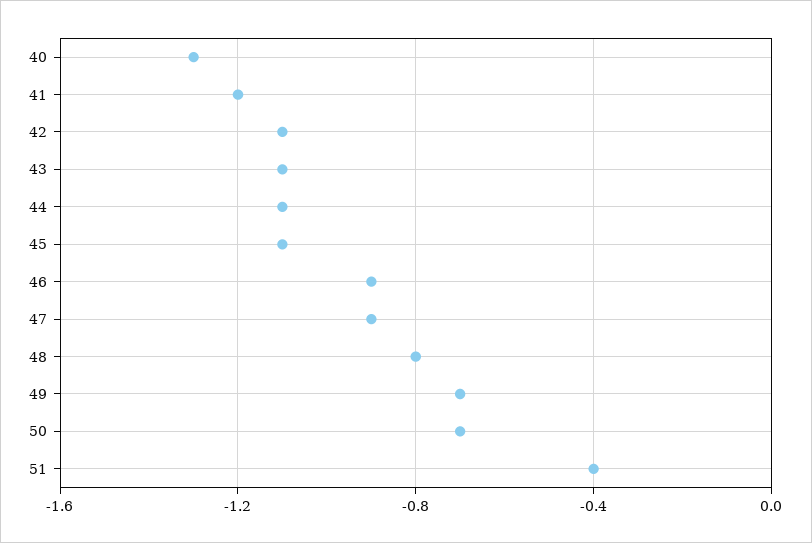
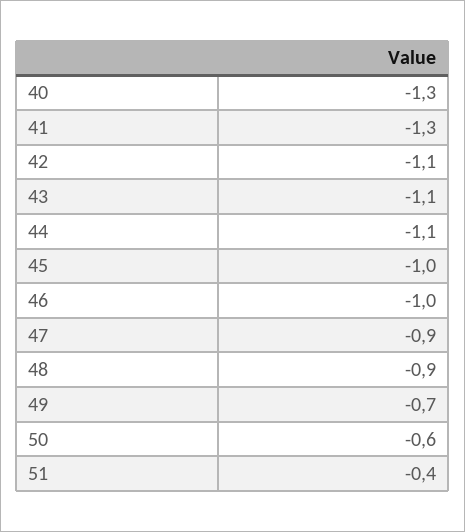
41: -1.2 -> -1.3
45: -1.1 -> -1
46: -0.9 -> -1
48: -0.8 -> -0.9
50: -0.7 -> -0.6

